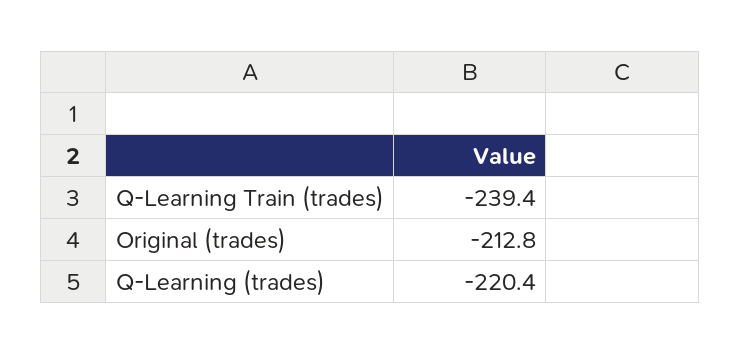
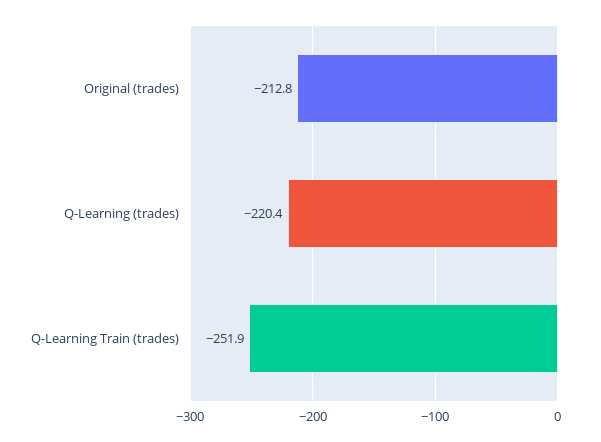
Q-Learning Train (trades): -239.4 -> -251.9

